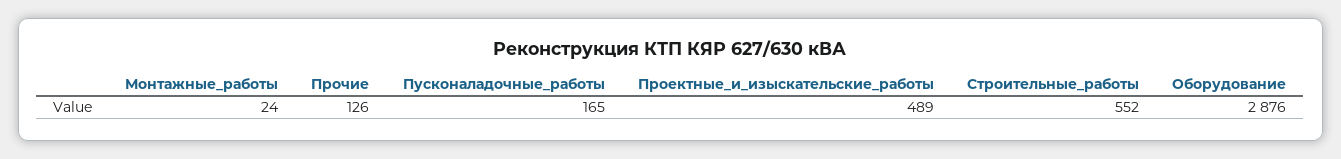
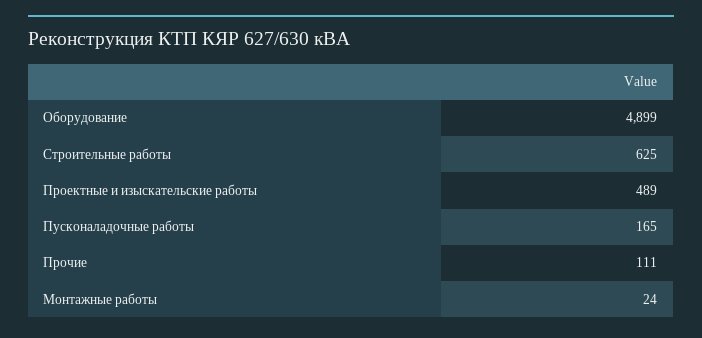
Прочие: 126 -> 111
Строительные_работы: 552 -> 625
Оборудование: 2876 -> 4899

